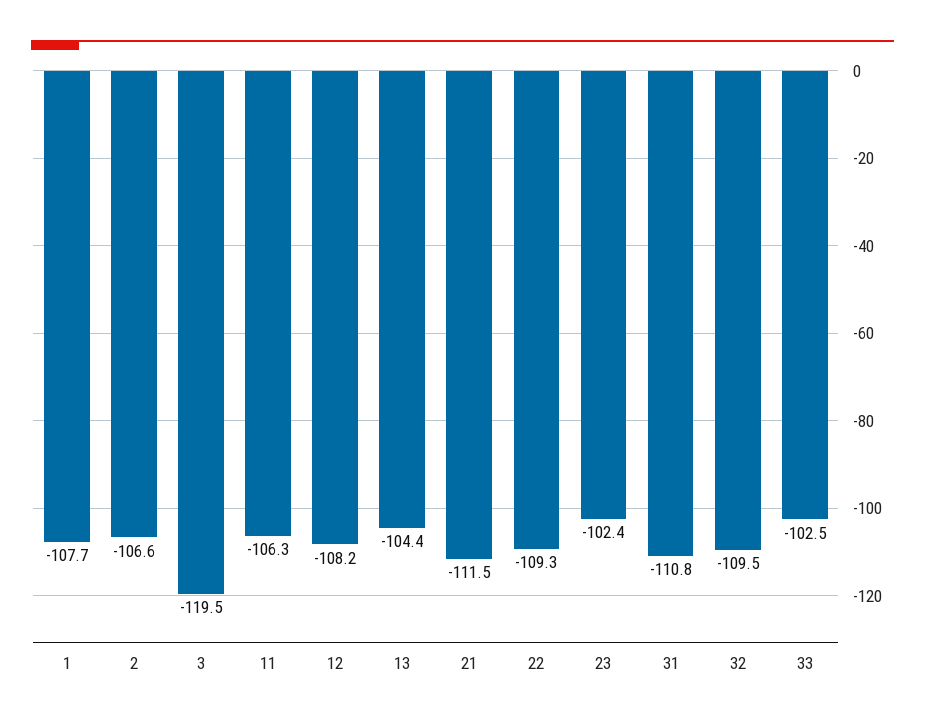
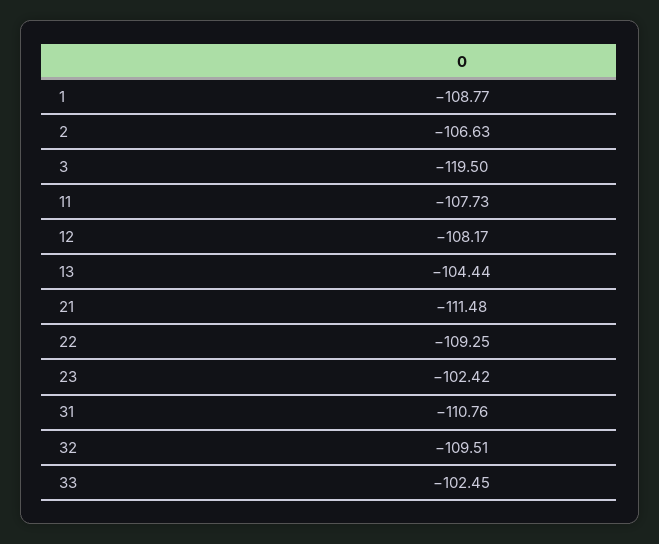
1: -107.7 -> -108.77
11: -106.3 -> -107.73

